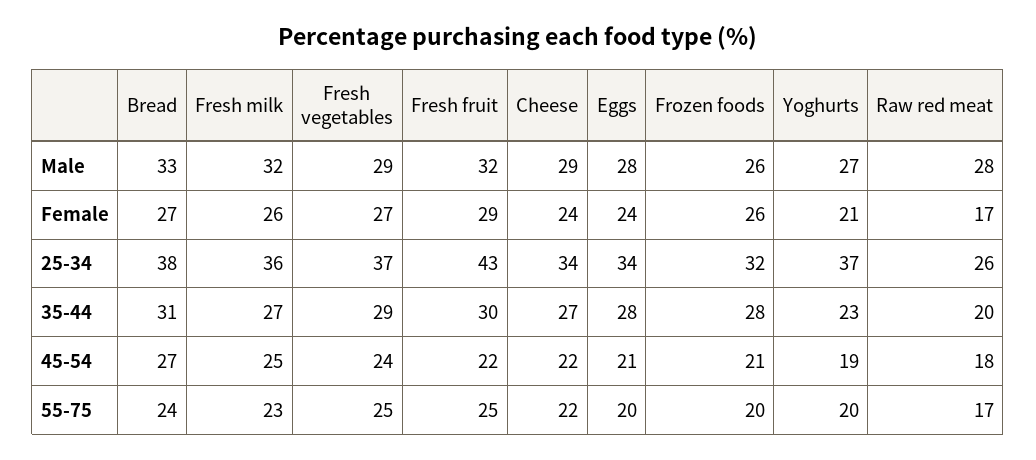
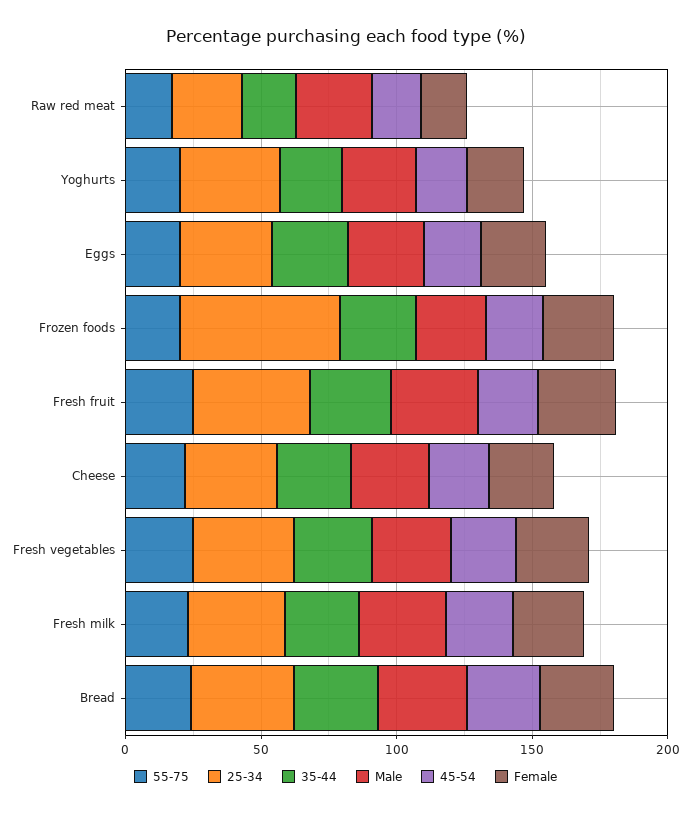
25-34, Frozen foods: 32 -> 60

